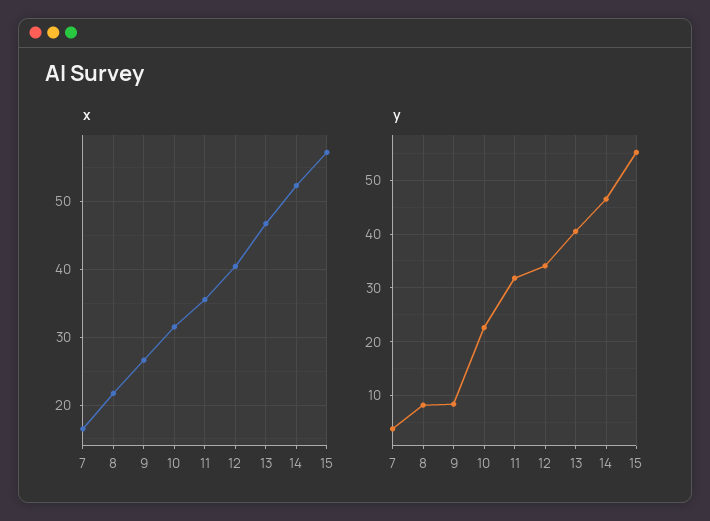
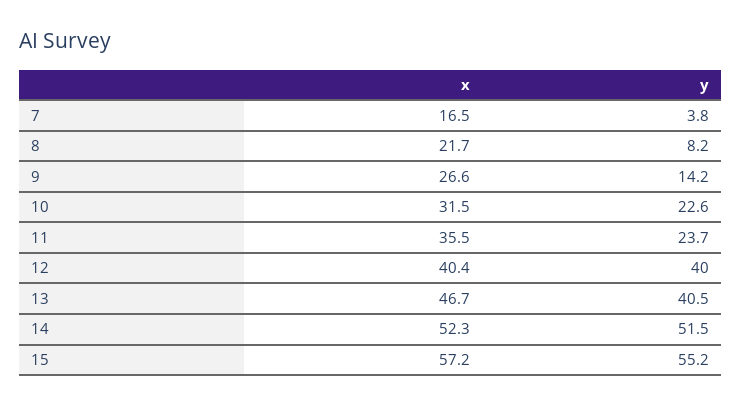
y, 9: 8 -> 14.2
y, 11: 32 -> 23.7
y, 12: 34 -> 40
y, 14: 46 -> 51.5

